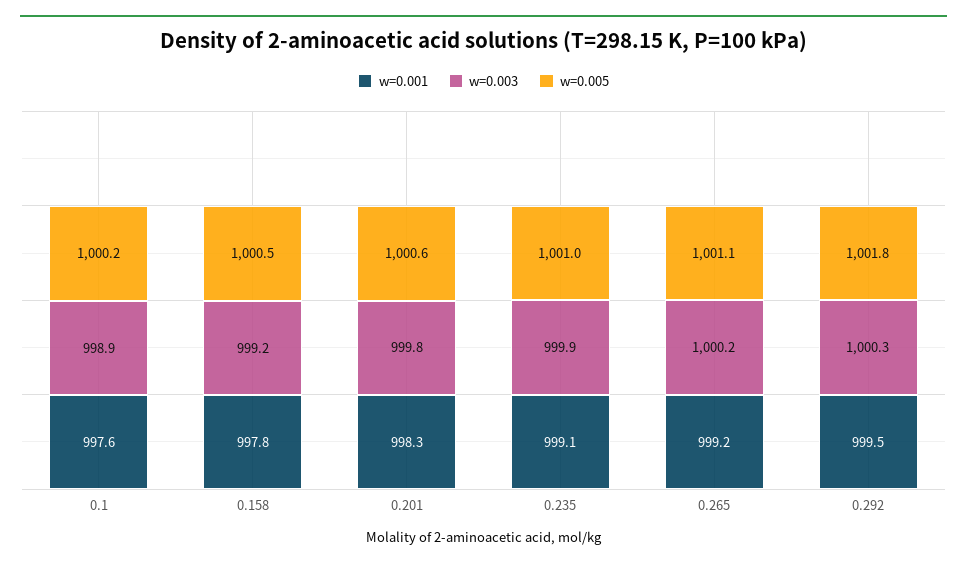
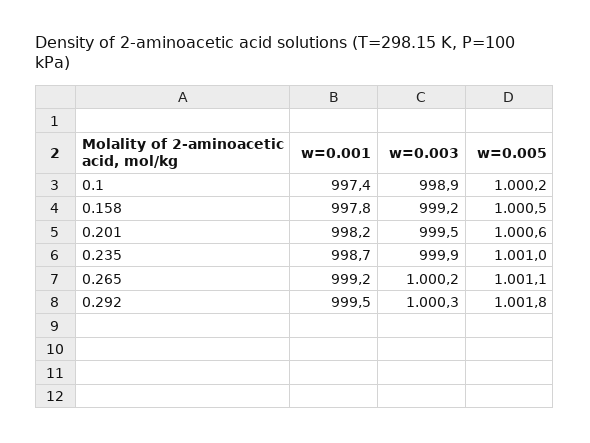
w=0.001, 0.1: 997.6 -> 997.4
w=0.001, 0.201: 998.3 -> 998.2
w=0.003, 0.201: 999.8 -> 999.5
w=0.001, 0.235: 999.1 -> 998.7

